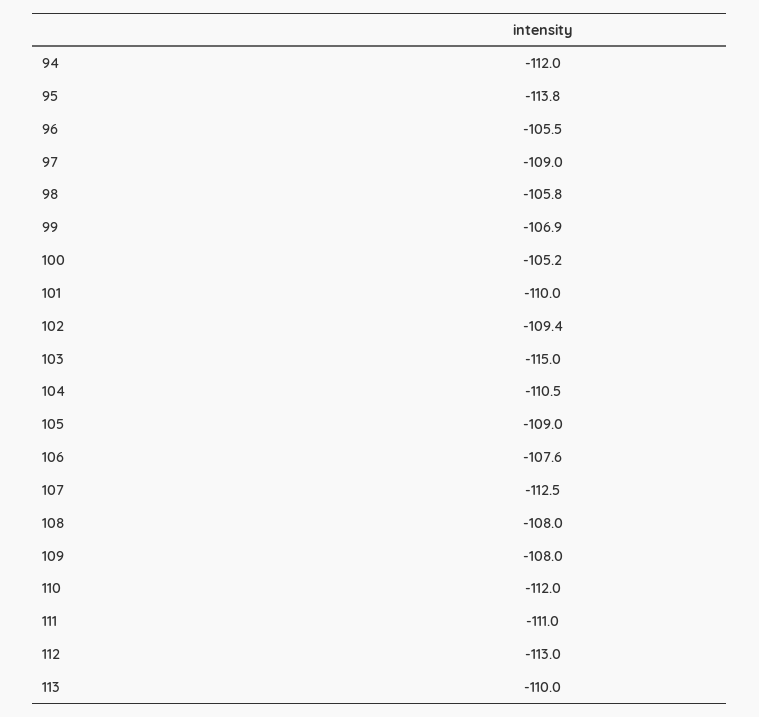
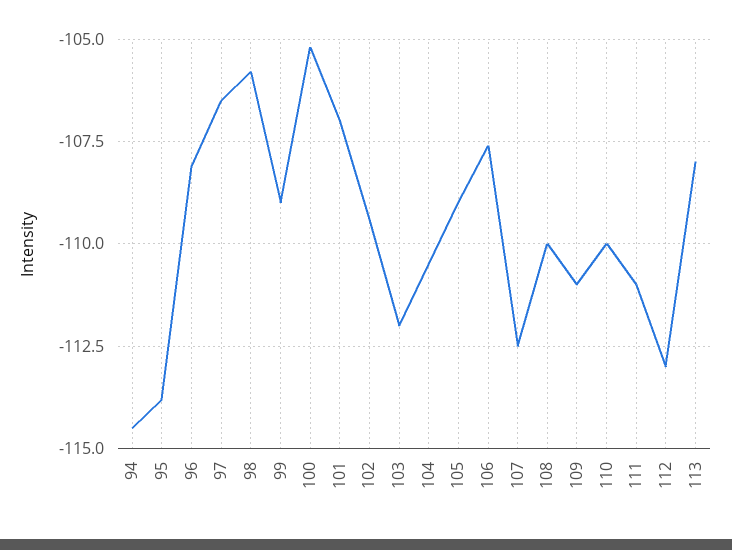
94: -112 -> -114.5
96: -105.5 -> -108
97: -109 -> -106.5
99: -106.9 -> -109
101: -110 -> -107
103: -115 -> -112
108: -108 -> -110
109: -108 -> -111
110: -112 -> -110
113: -110 -> -108

